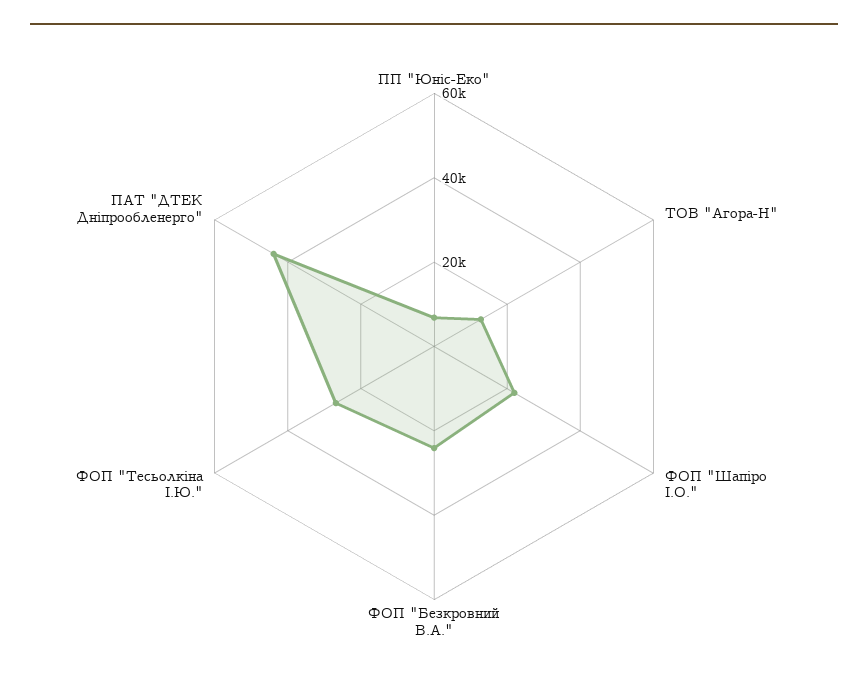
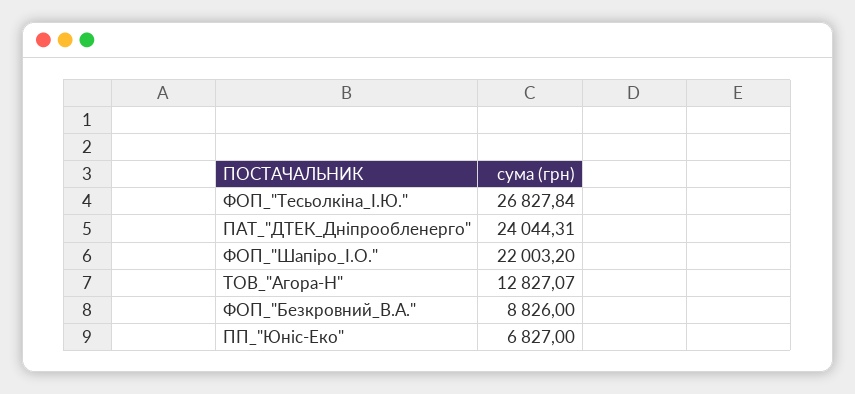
ФОП "Безкровний В.А.": 25000 -> 8826
ПАТ "ДТЕК Дніпрообленерго": 45000 -> 24044.31

